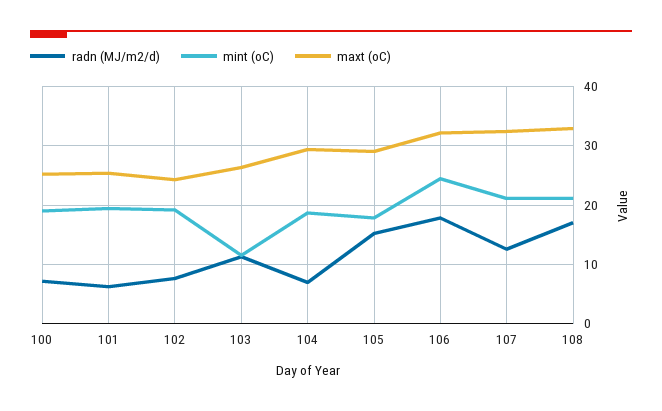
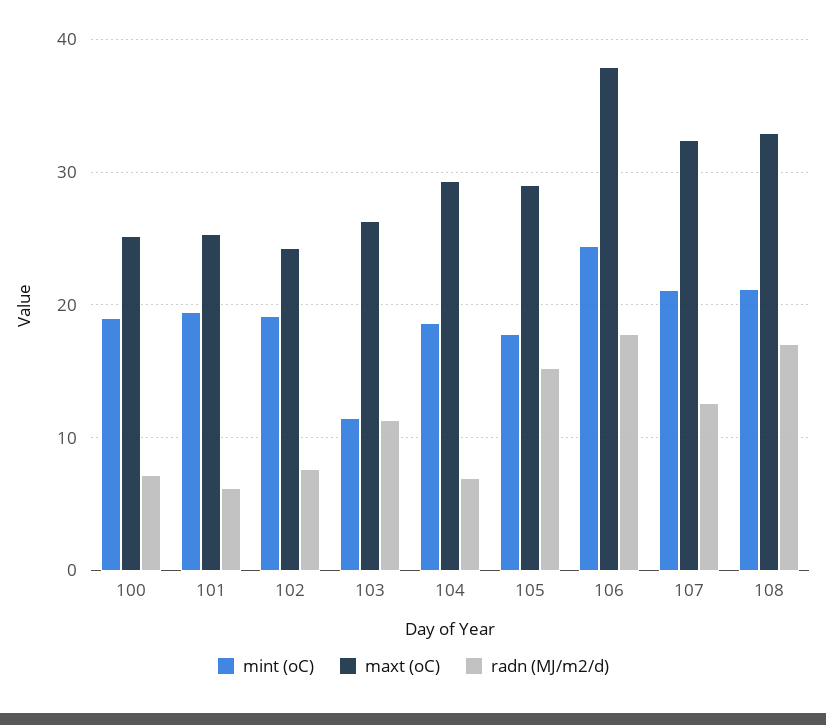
maxt (oC), 106: 32 -> 38

